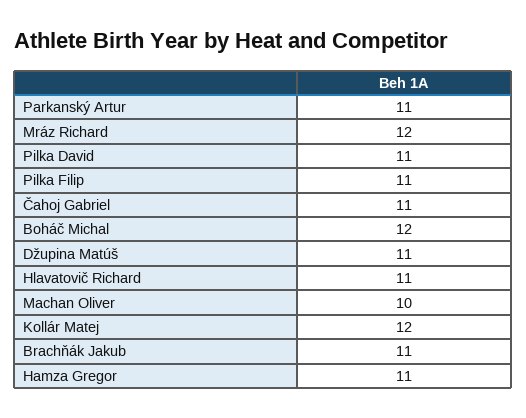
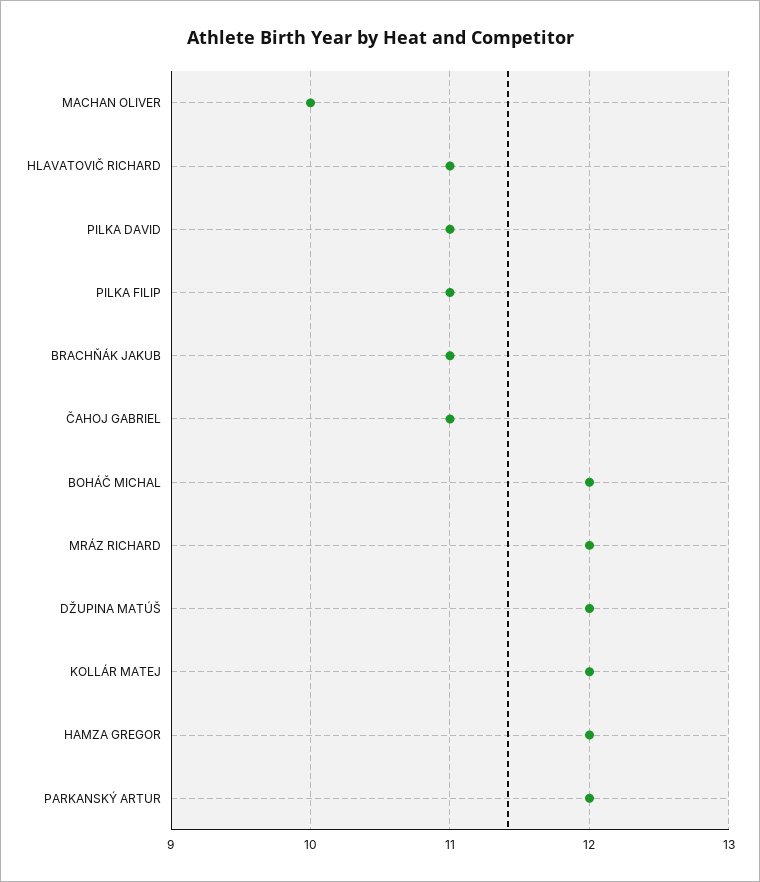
Parkanský Artur: 11 -> 12
Džupina Matúš: 11 -> 12
Hamza Gregor: 11 -> 12

